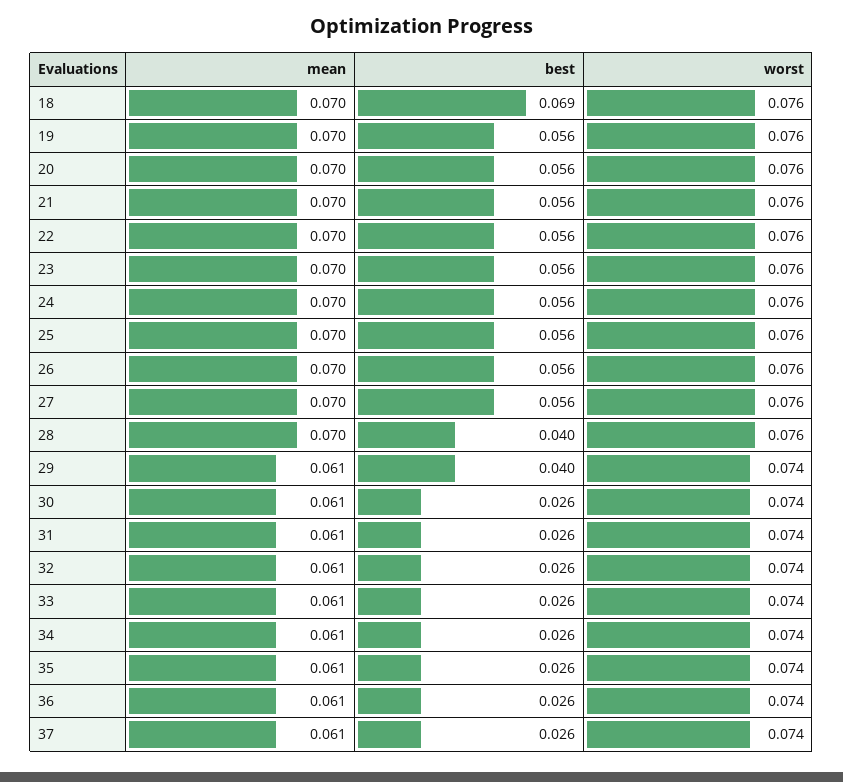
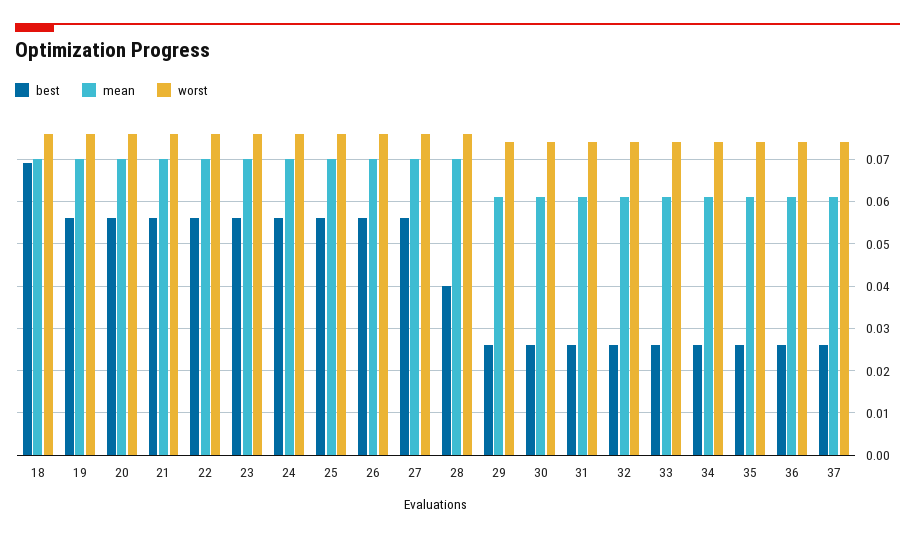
best, 29: 0.04 -> 0.025

